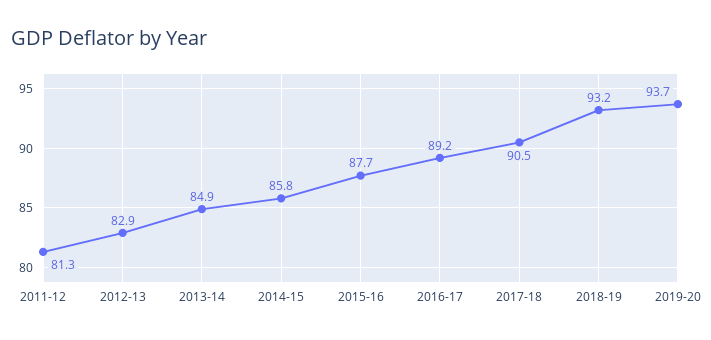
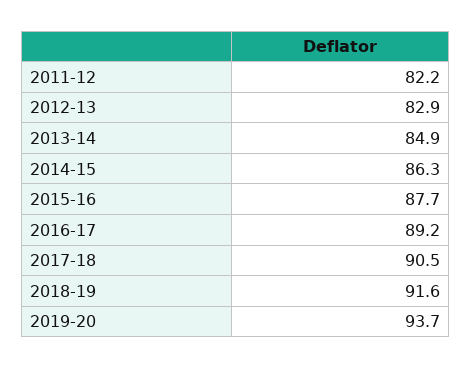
2011-12: 81.3 -> 82.2
2014-15: 85.8 -> 86.3
2018-19: 93.2 -> 91.6

